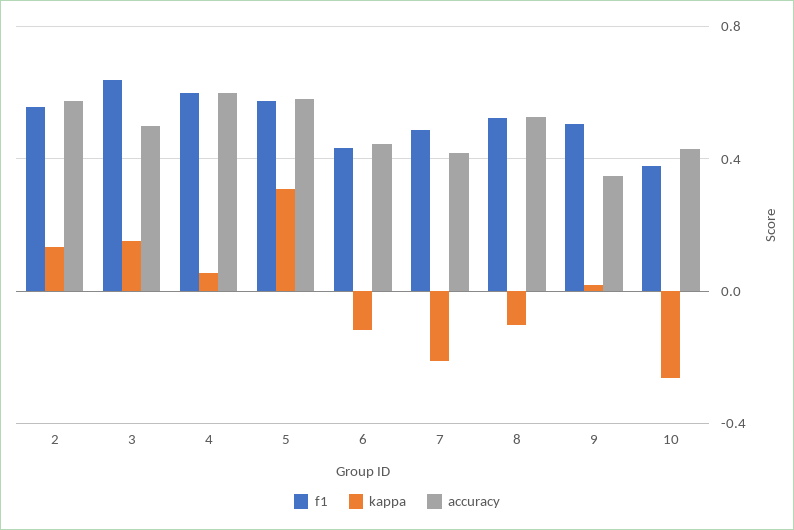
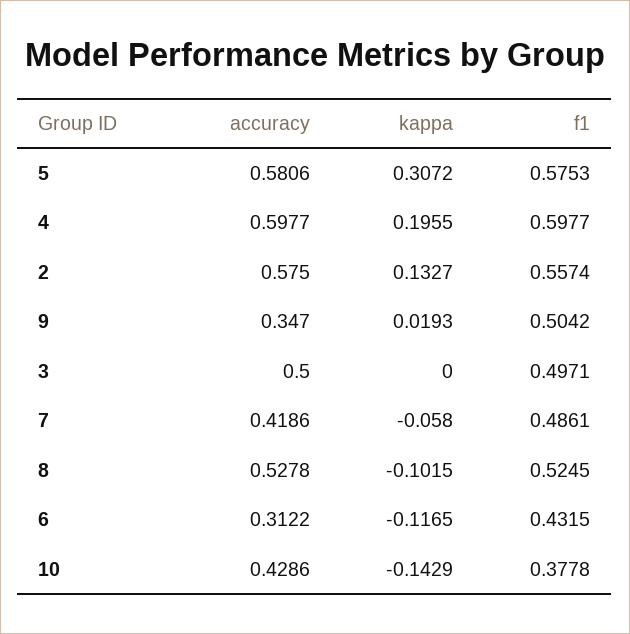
f1, 3: 0.65 -> 0.4971
kappa, 3: 0.15 -> 0
kappa, 4: 0.05 -> 0.1955
accuracy, 6: 0.45 -> 0.3122
kappa, 7: -0.2 -> -0.058
kappa, 10: -0.25 -> -0.1429

